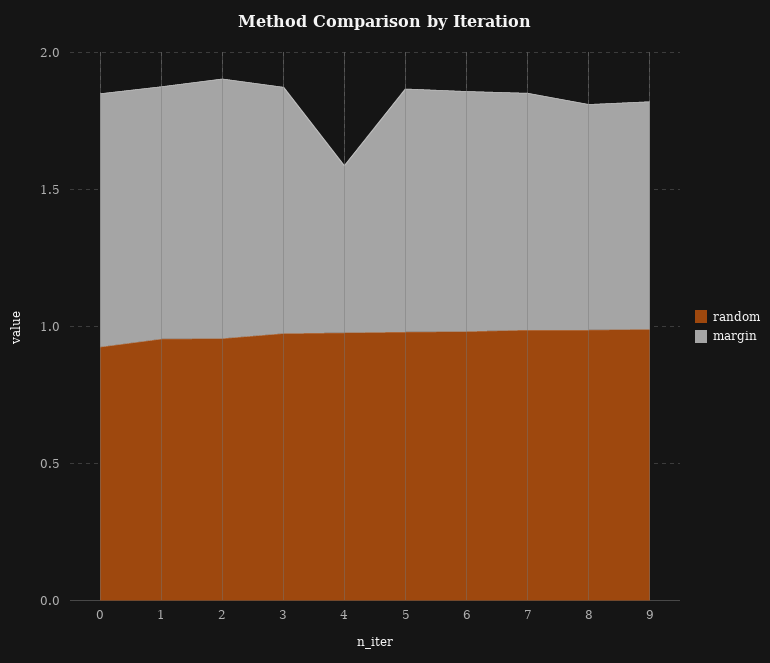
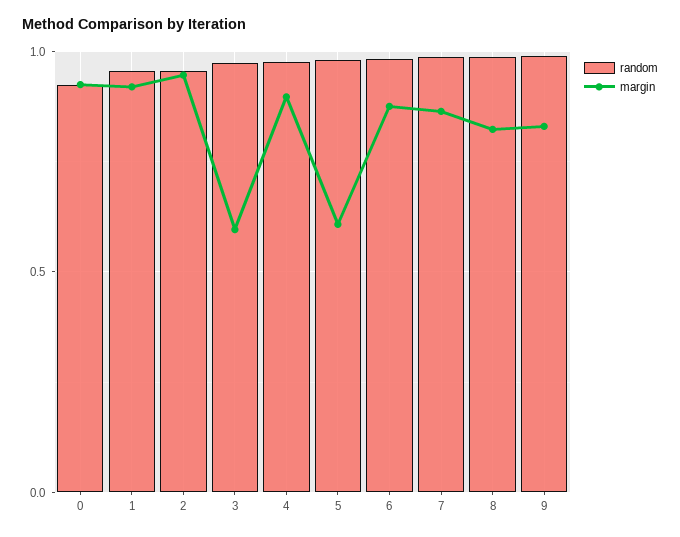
margin, 3: 0.9 -> 0.6
margin, 4: 0.6 -> 0.9
margin, 5: 0.9 -> 0.6

